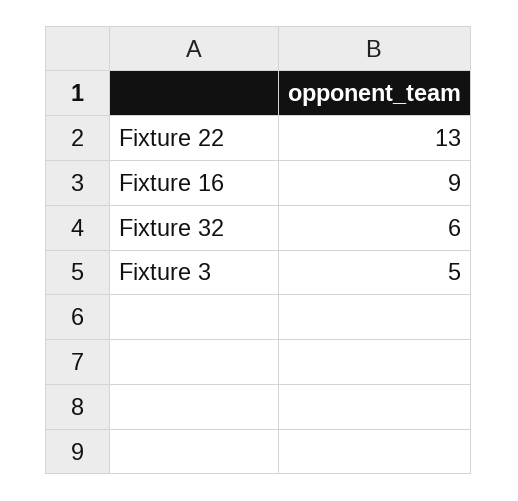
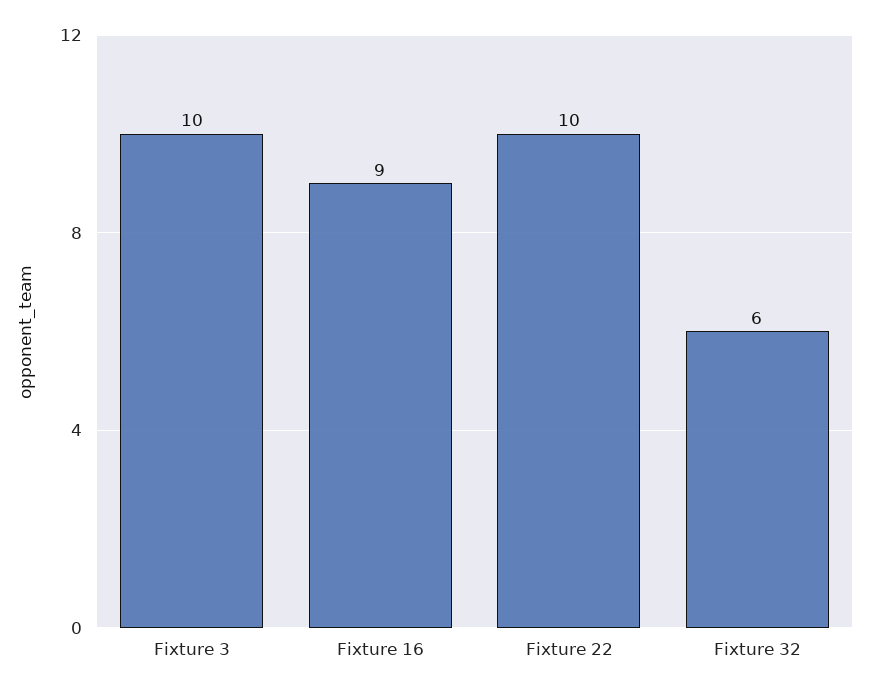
Fixture 22: 13 -> 10
Fixture 3: 5 -> 10

